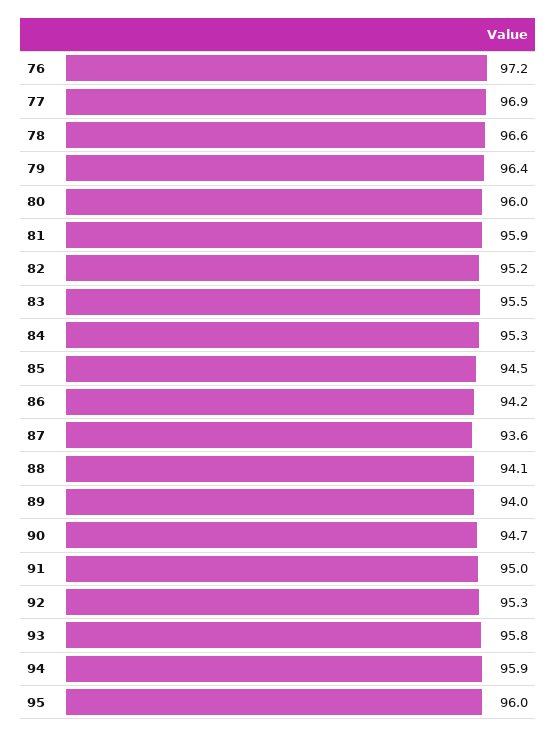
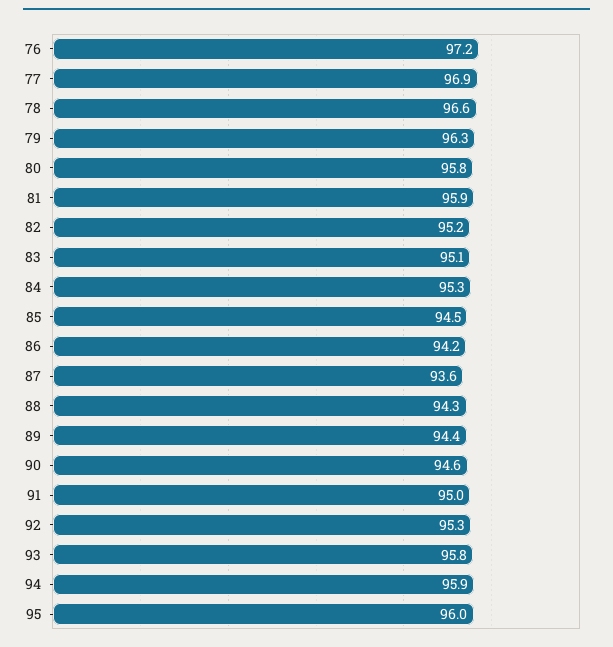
79: 96.4 -> 96.3
80: 96 -> 95.8
83: 95.5 -> 95.1
88: 94.1 -> 94.3
89: 94 -> 94.4
90: 94.7 -> 94.6

